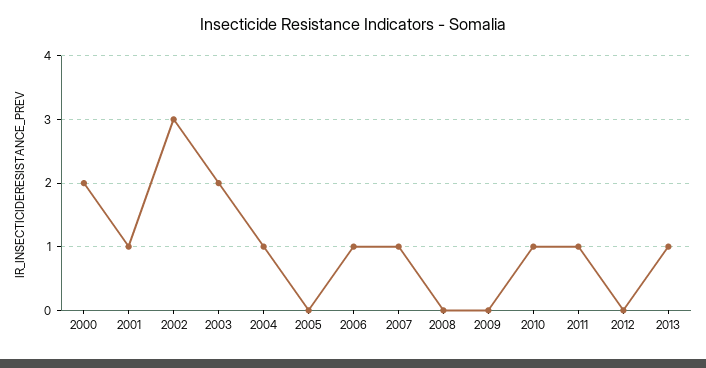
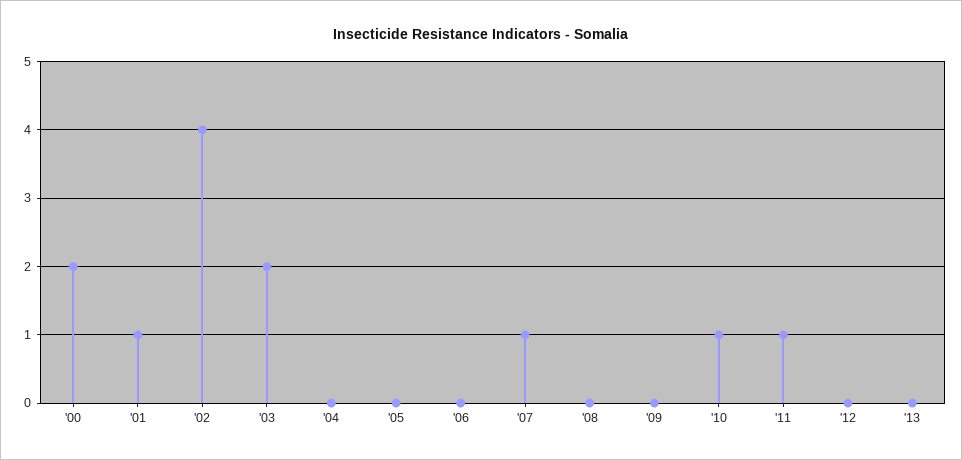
2002: 3 -> 4
2004: 1 -> 0
2006: 1 -> 0
2013: 1 -> 0

